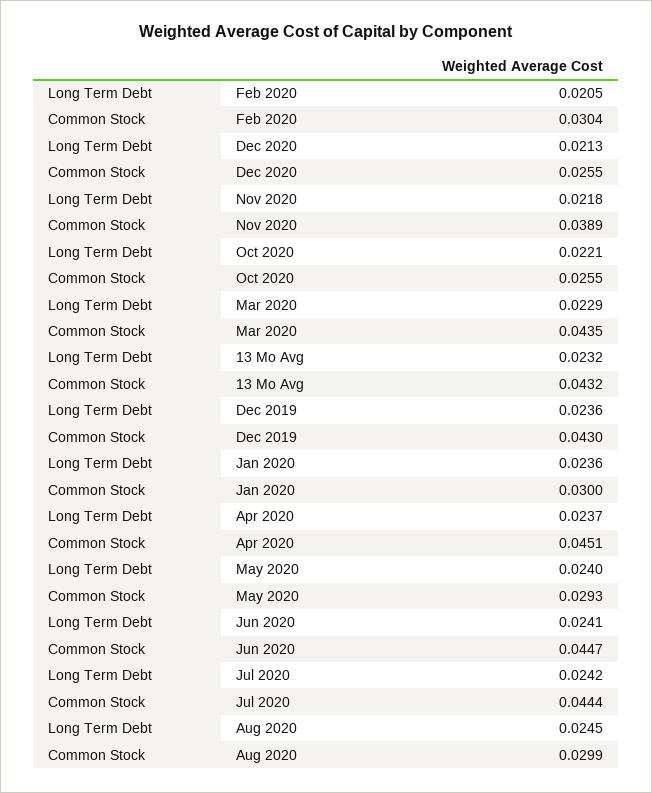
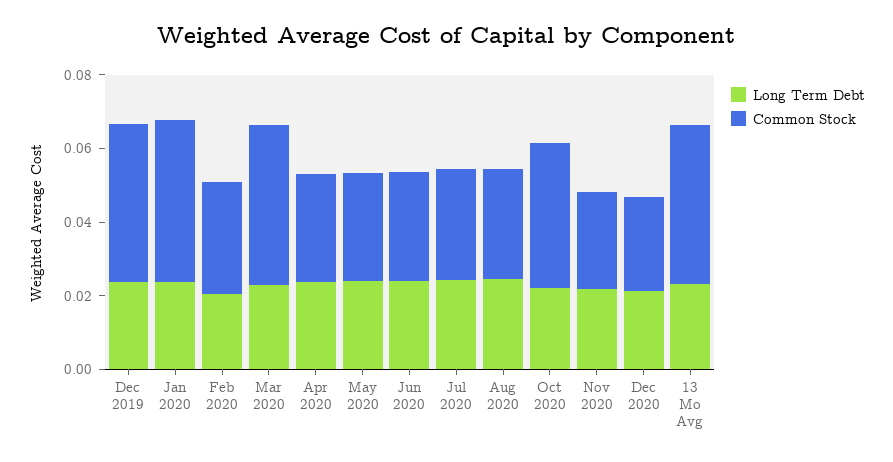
Common Stock, Nov 2020: 0.0389 -> 0.025
Common Stock, Oct 2020: 0.0255 -> 0.04
Common Stock, Jan 2020: 0.03 -> 0.045
Common Stock, Apr 2020: 0.0451 -> 0.03
Common Stock, Jun 2020: 0.0447 -> 0.03
Common Stock, Jul 2020: 0.0444 -> 0.03

